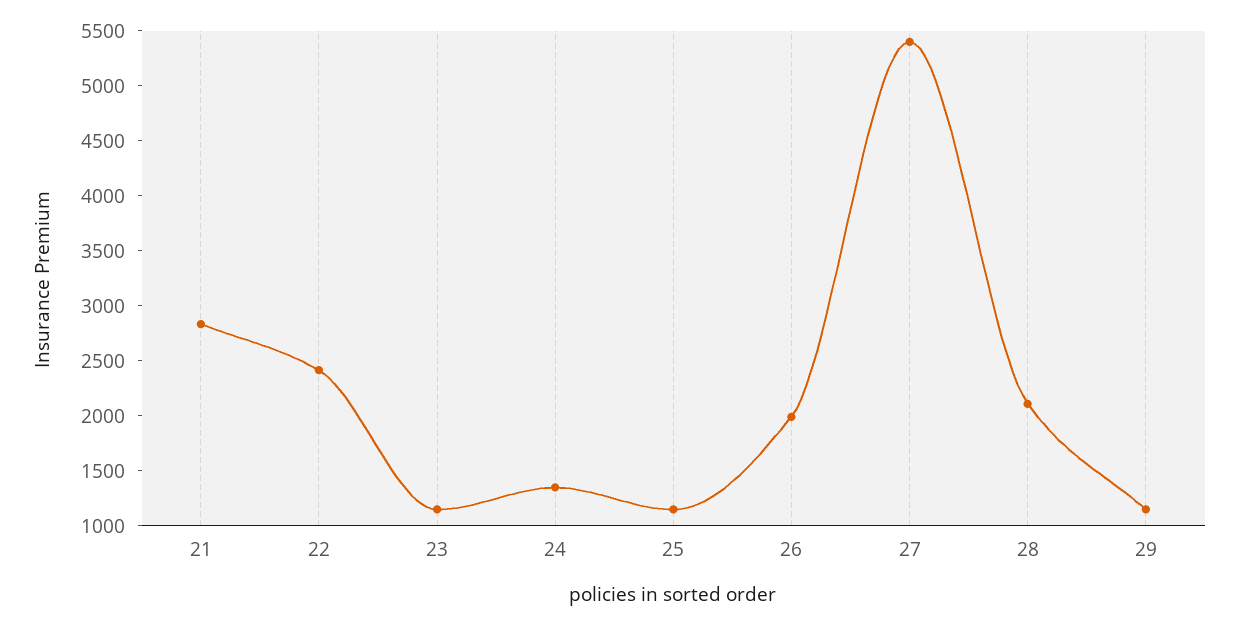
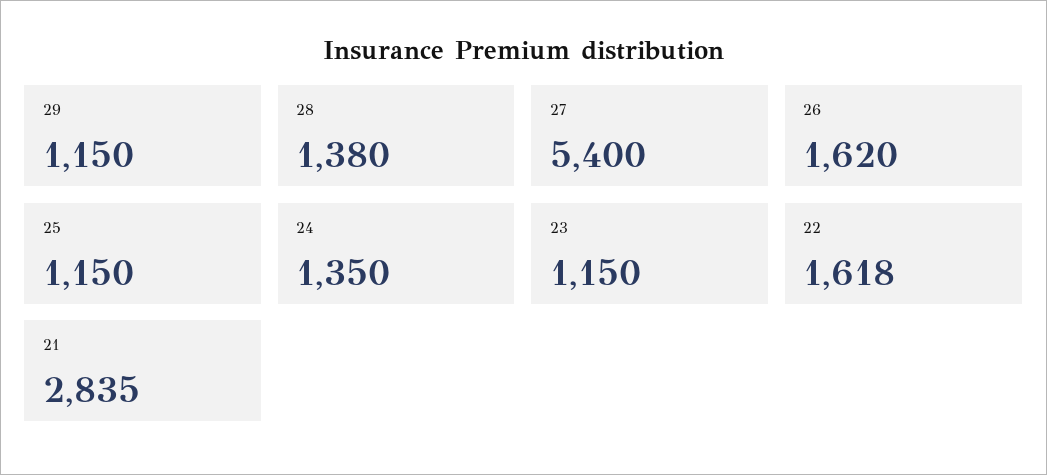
22: 2400 -> 1618
26: 2000 -> 1620
28: 2100 -> 1380

